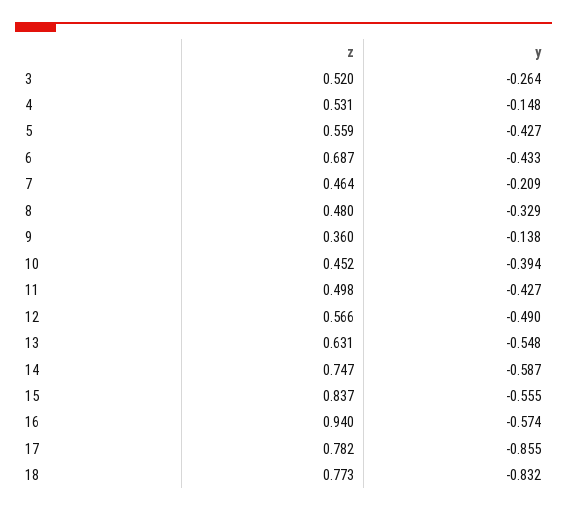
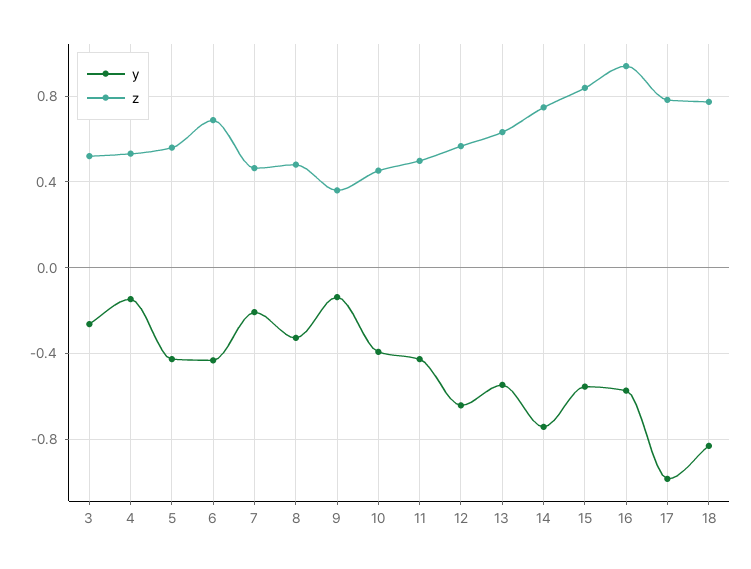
y, 12: -0.49 -> -0.65
y, 14: -0.587 -> -0.75
y, 17: -0.855 -> -1

